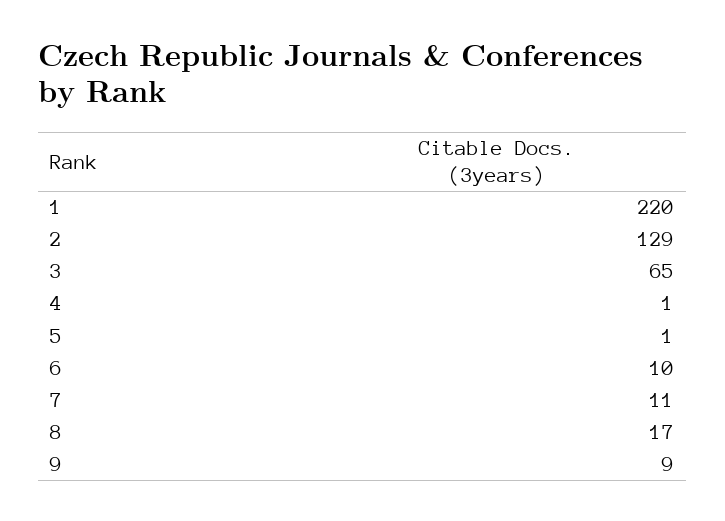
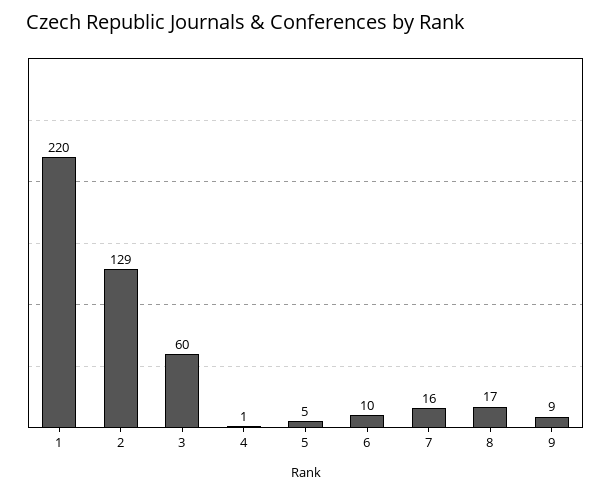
3: 65 -> 60
5: 1 -> 5
7: 11 -> 16

